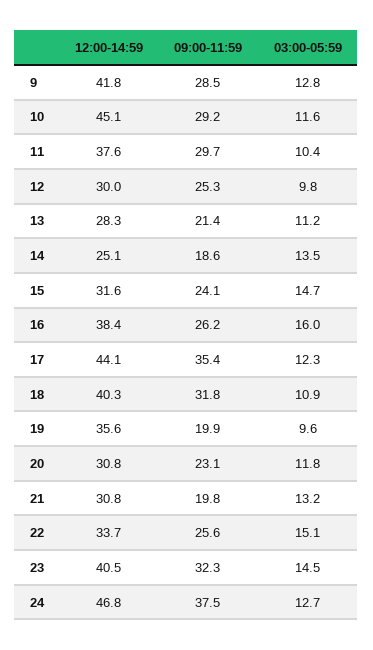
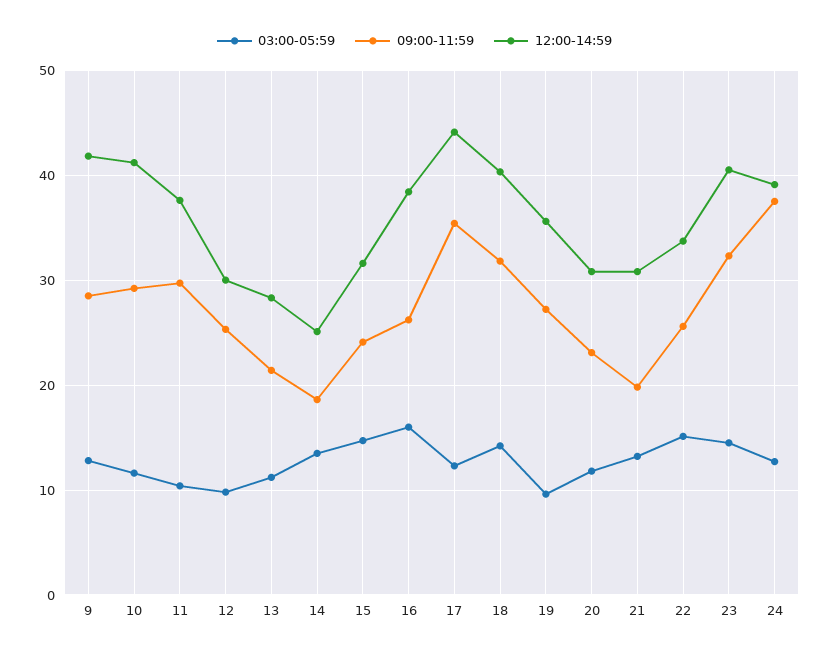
12:00-14:59, 10: 45.1 -> 41
03:00-05:59, 18: 10.9 -> 14
09:00-11:59, 19: 19.9 -> 27
12:00-14:59, 24: 46.8 -> 39

